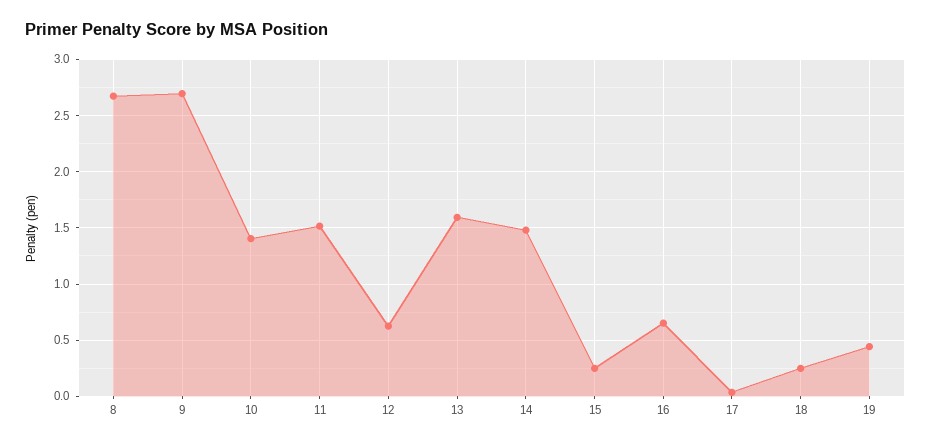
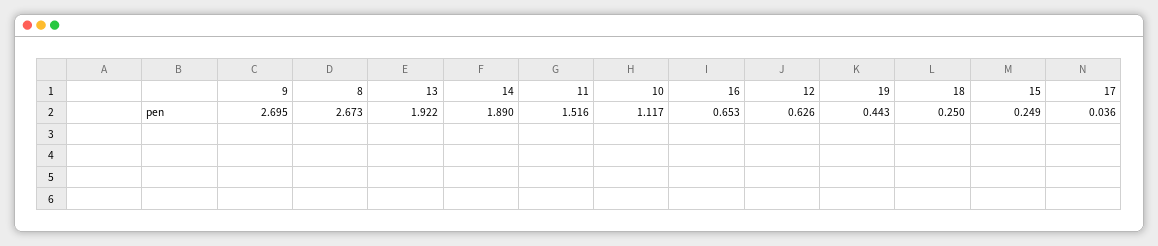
10: 1.4 -> 1.117
13: 1.6 -> 1.922
14: 1.5 -> 1.89

